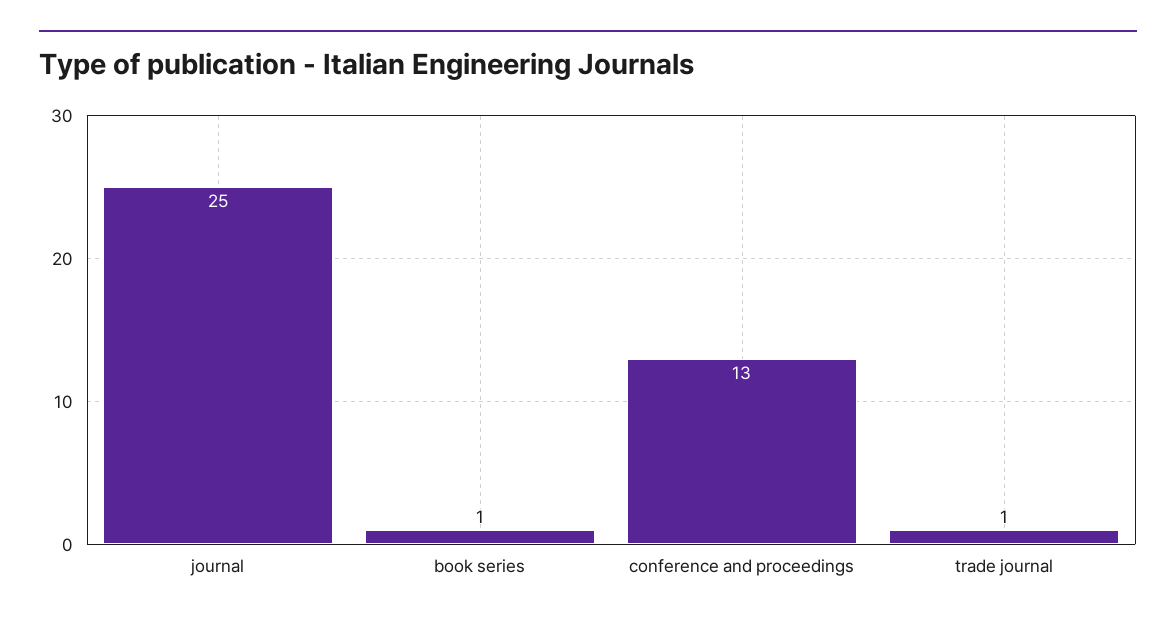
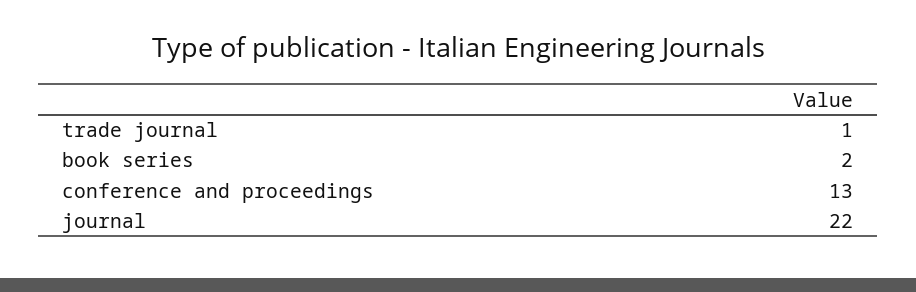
journal: 25 -> 22
book series: 1 -> 2

